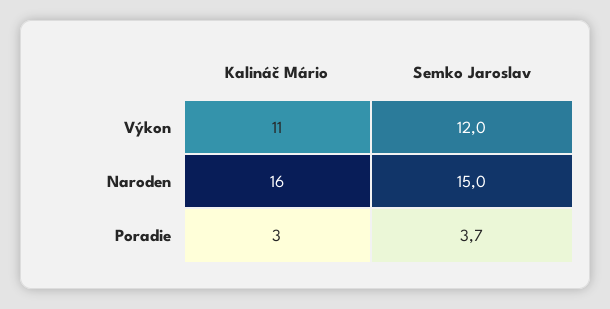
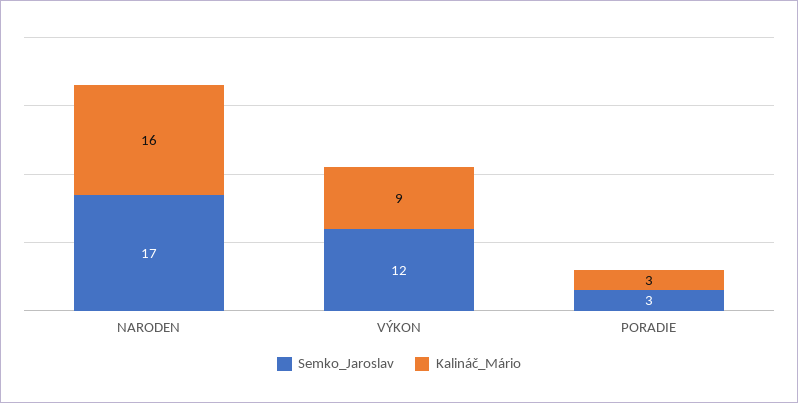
Kalináč Mário, Výkon: 11 -> 9
Semko Jaroslav, Naroden: 15 -> 17
Semko Jaroslav, Poradie: 3.7 -> 3

